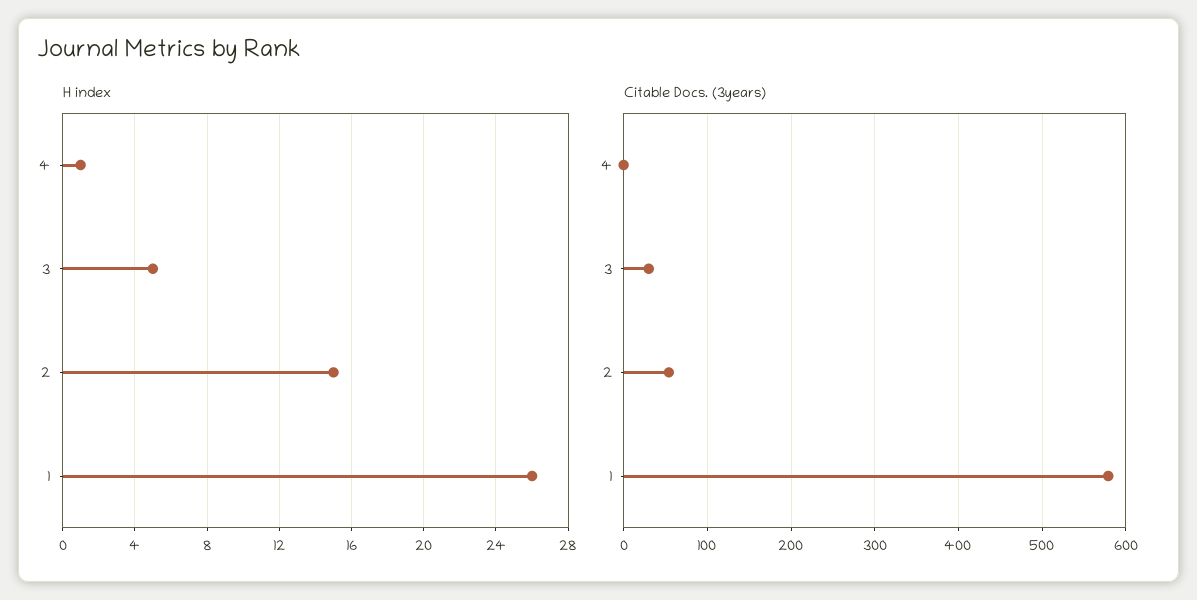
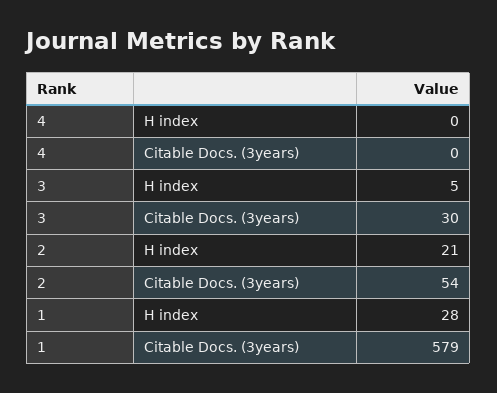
H index, 4: 1 -> 0
H index, 2: 15 -> 21
H index, 1: 26 -> 28

